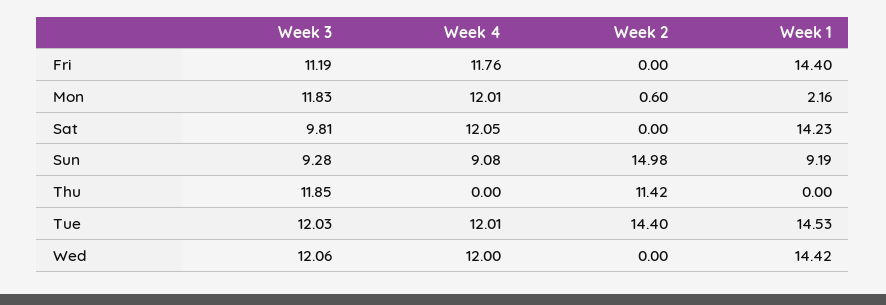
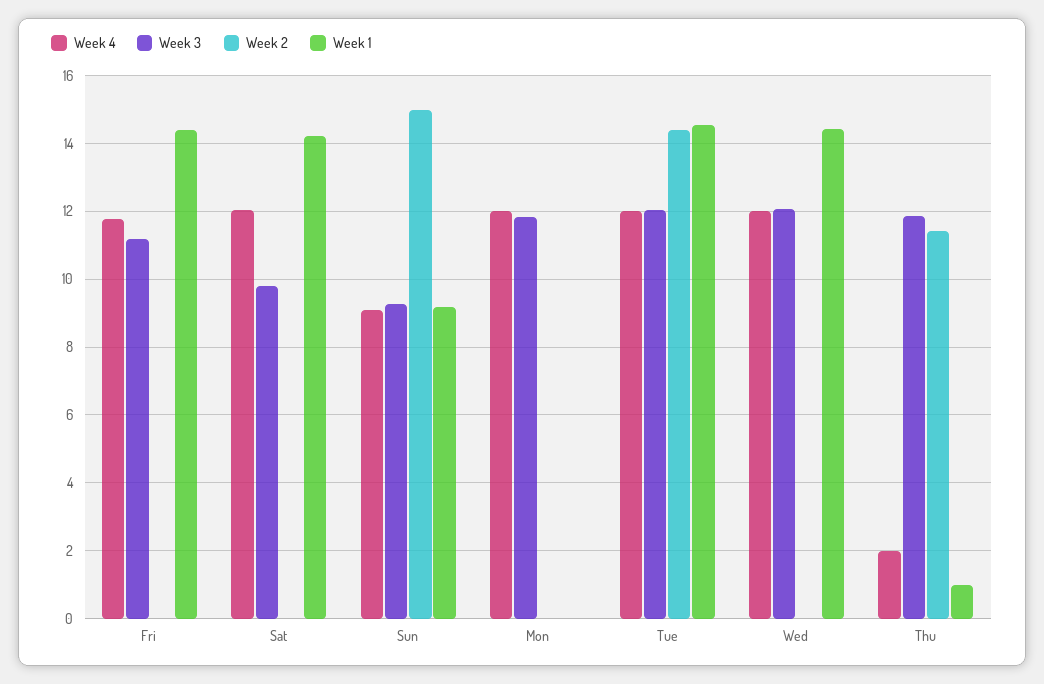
Week 2, Mon: 0.6 -> 0
Week 1, Mon: 2.16 -> 0
Week 4, Thu: 0 -> 2
Week 1, Thu: 0 -> 1

